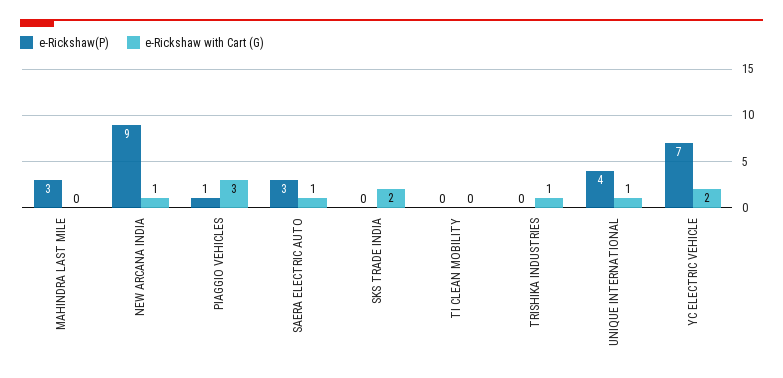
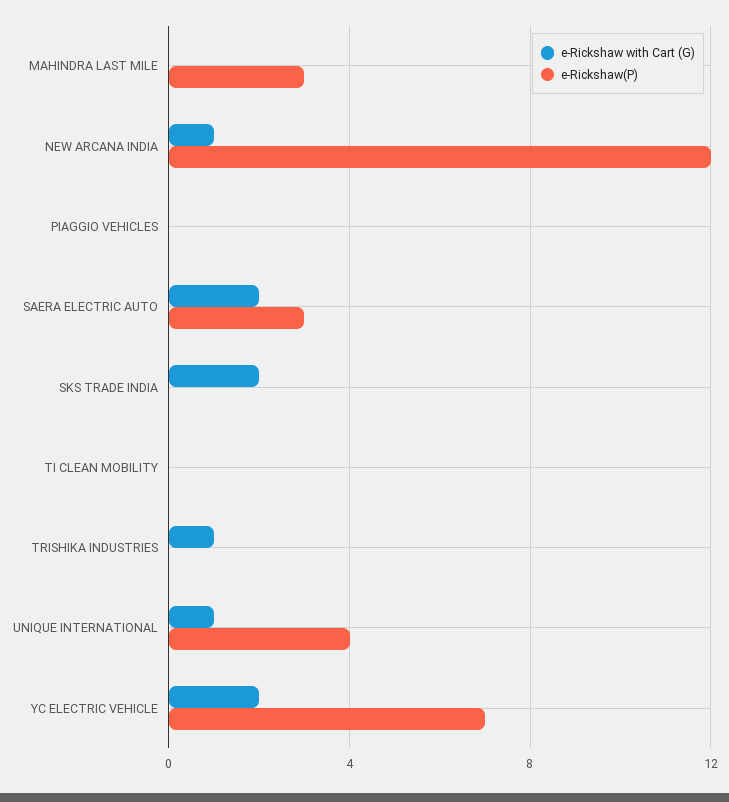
e-Rickshaw(P), NEW ARCANA INDIA: 9 -> 12
e-Rickshaw(P), PIAGGIO VEHICLES: 1 -> 0
e-Rickshaw with Cart (G), PIAGGIO VEHICLES: 3 -> 0
e-Rickshaw with Cart (G), SAERA ELECTRIC AUTO: 1 -> 2

